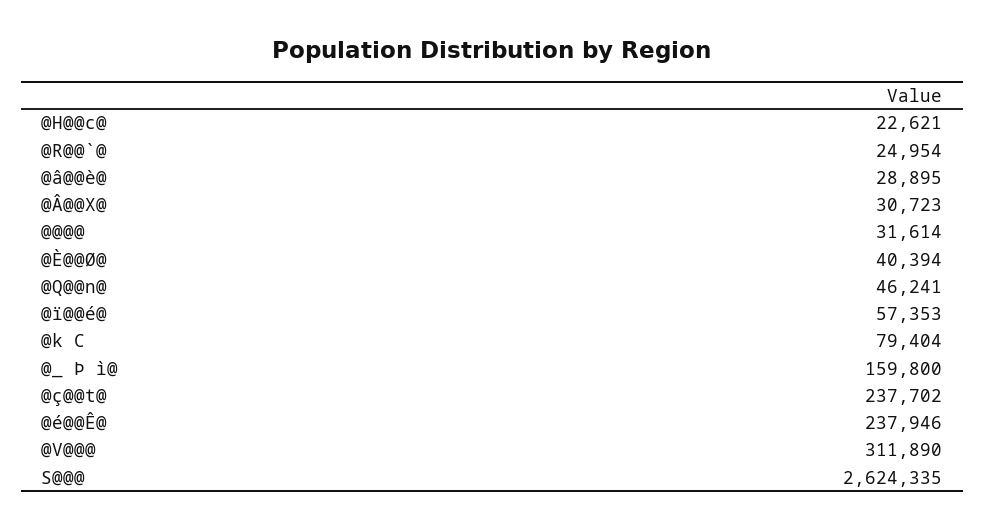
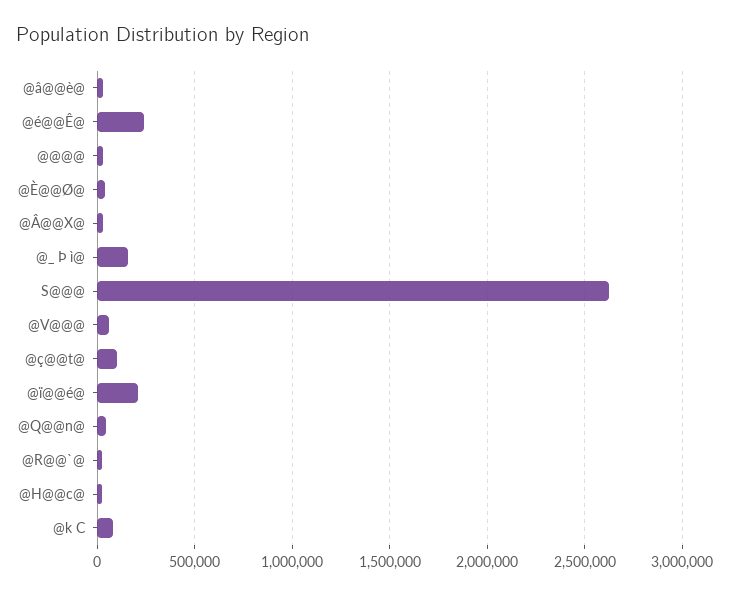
@ï@@é@: 57353 -> 200000
@ç@@t@: 237702 -> 100000
@V@@@: 311890 -> 50000

